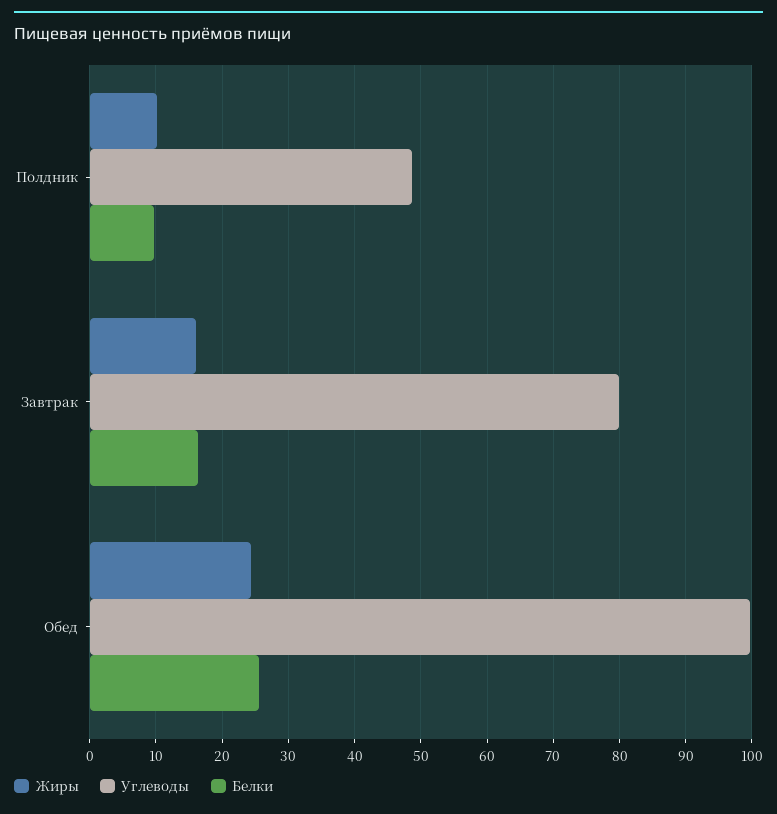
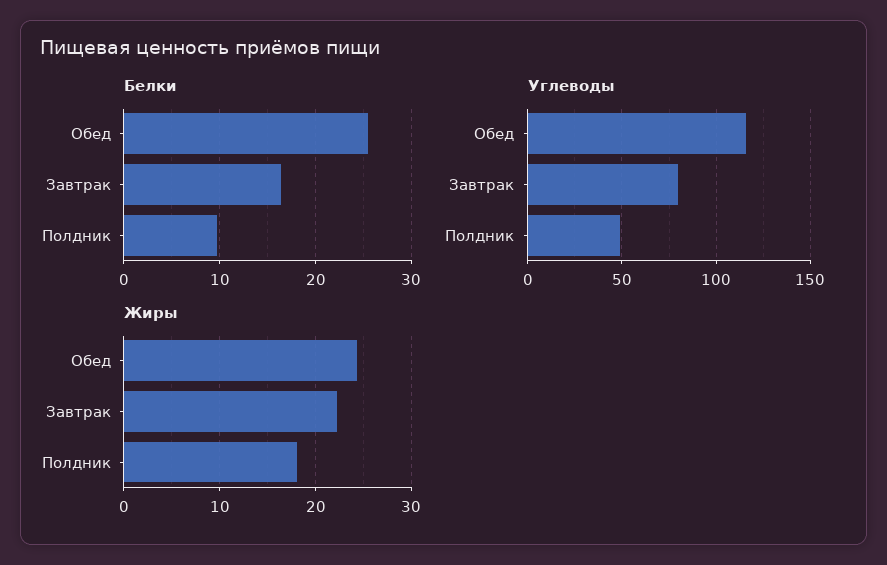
Жиры, Полдник: 10 -> 18
Жиры, Завтрак: 16 -> 22
Углеводы, Обед: 100 -> 115

